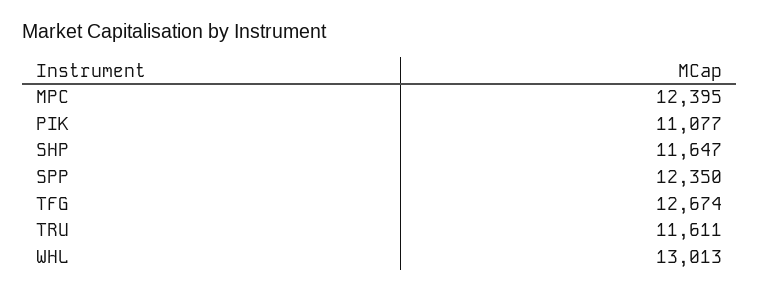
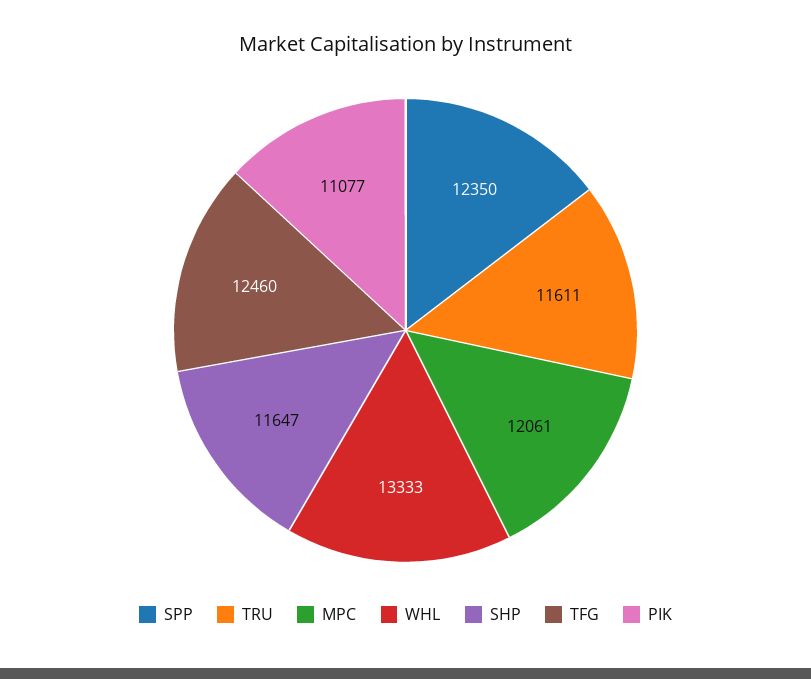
MPC: 12395 -> 12061
TFG: 12674 -> 12460
WHL: 13013 -> 13333

